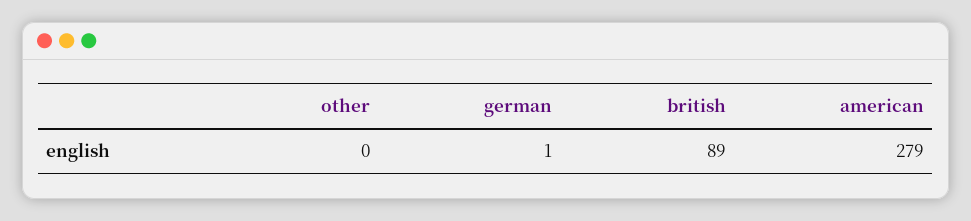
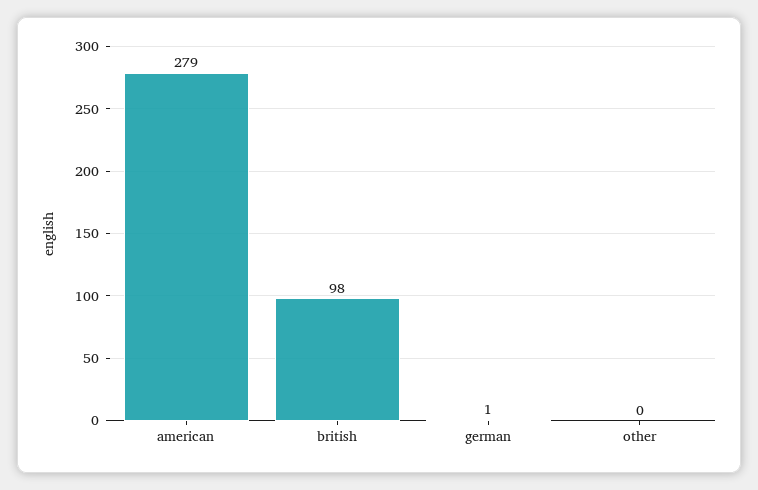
british: 89 -> 98

